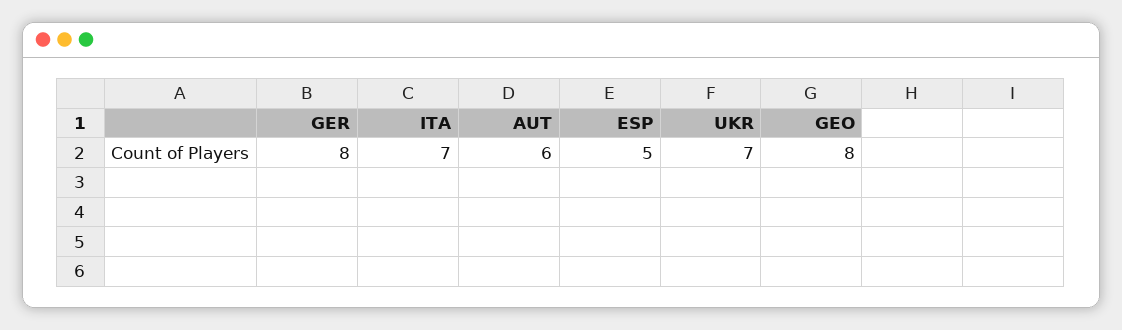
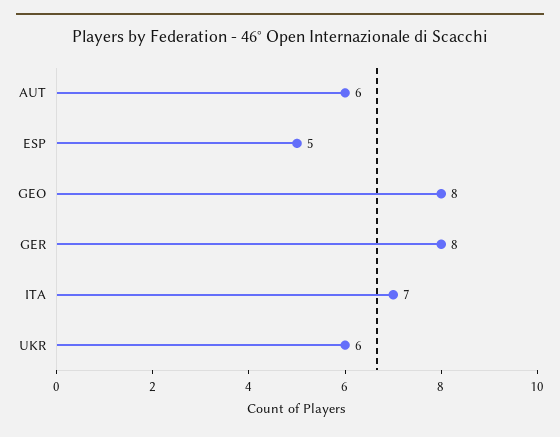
UKR: 7 -> 6

